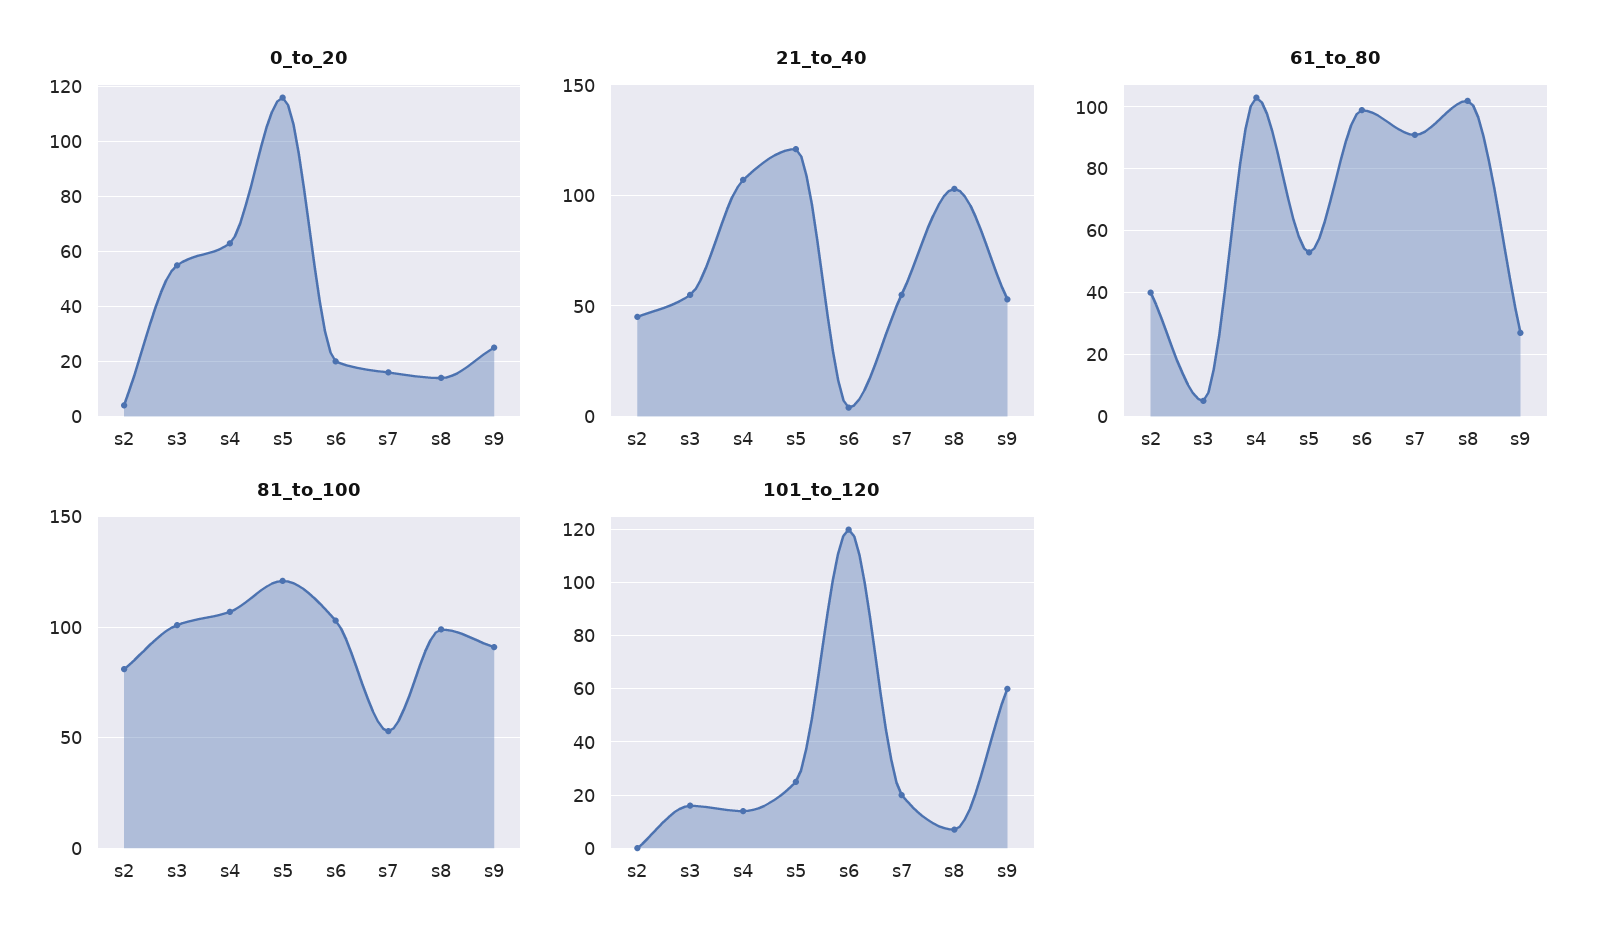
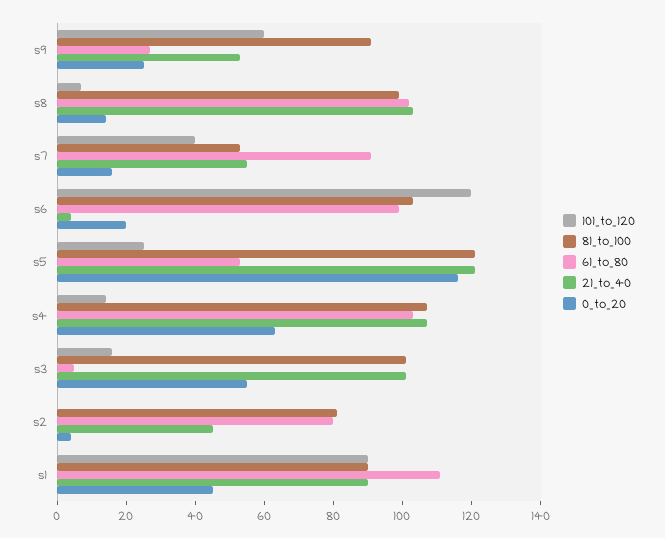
21_to_40, s3: 55 -> 100
61_to_80, s2: 40 -> 80
101_to_120, s7: 20 -> 40
101_to_120, s1: none -> 90
81_to_100, s1: none -> 90
61_to_80, s1: none -> 110
21_to_40, s1: none -> 90
0_to_20, s1: none -> 45

